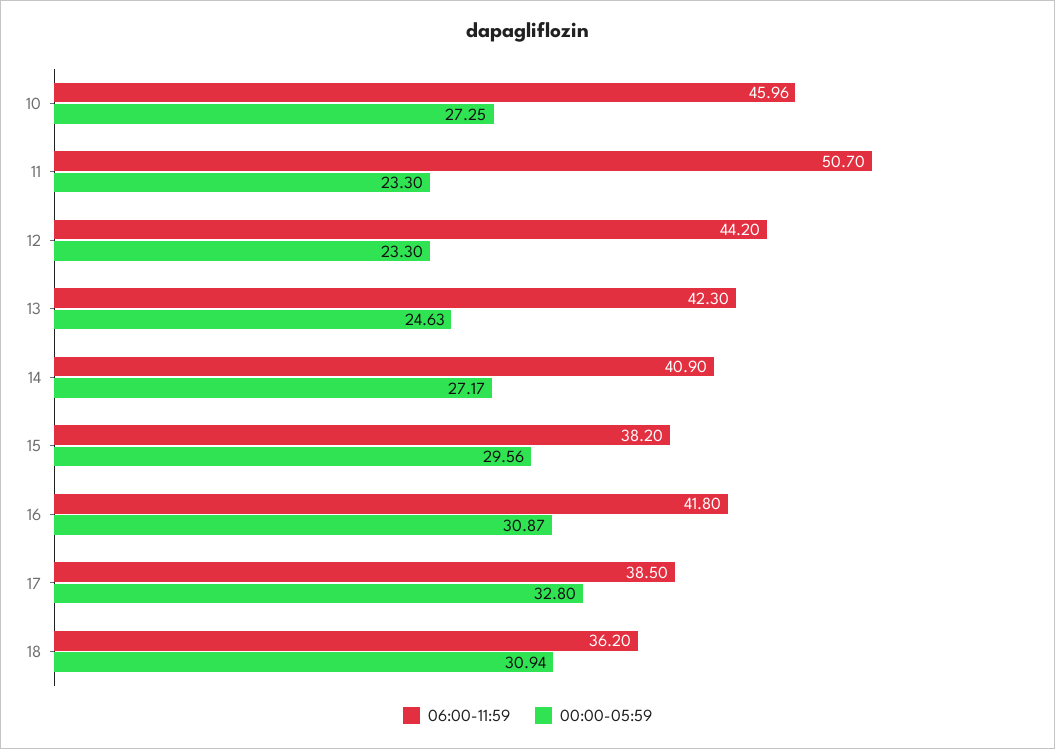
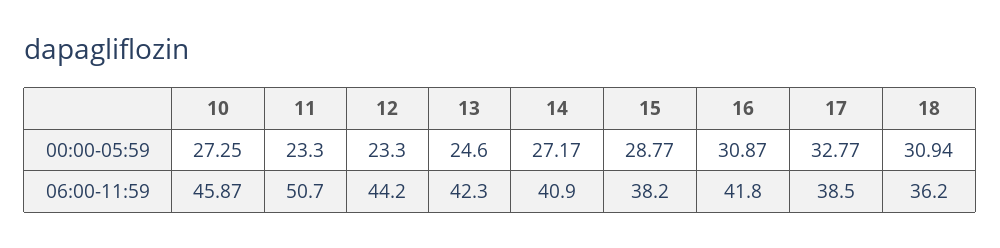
06:00-11:59, 10: 45.96 -> 45.87
00:00-05:59, 13: 24.63 -> 24.6
00:00-05:59, 15: 29.56 -> 28.77
00:00-05:59, 17: 32.8 -> 32.77

